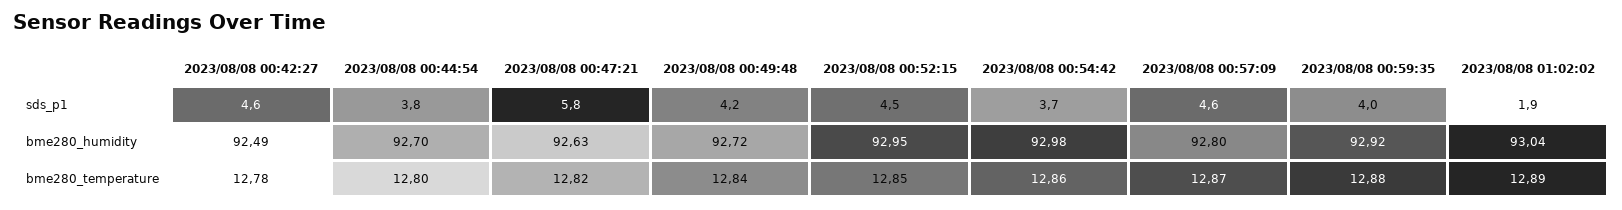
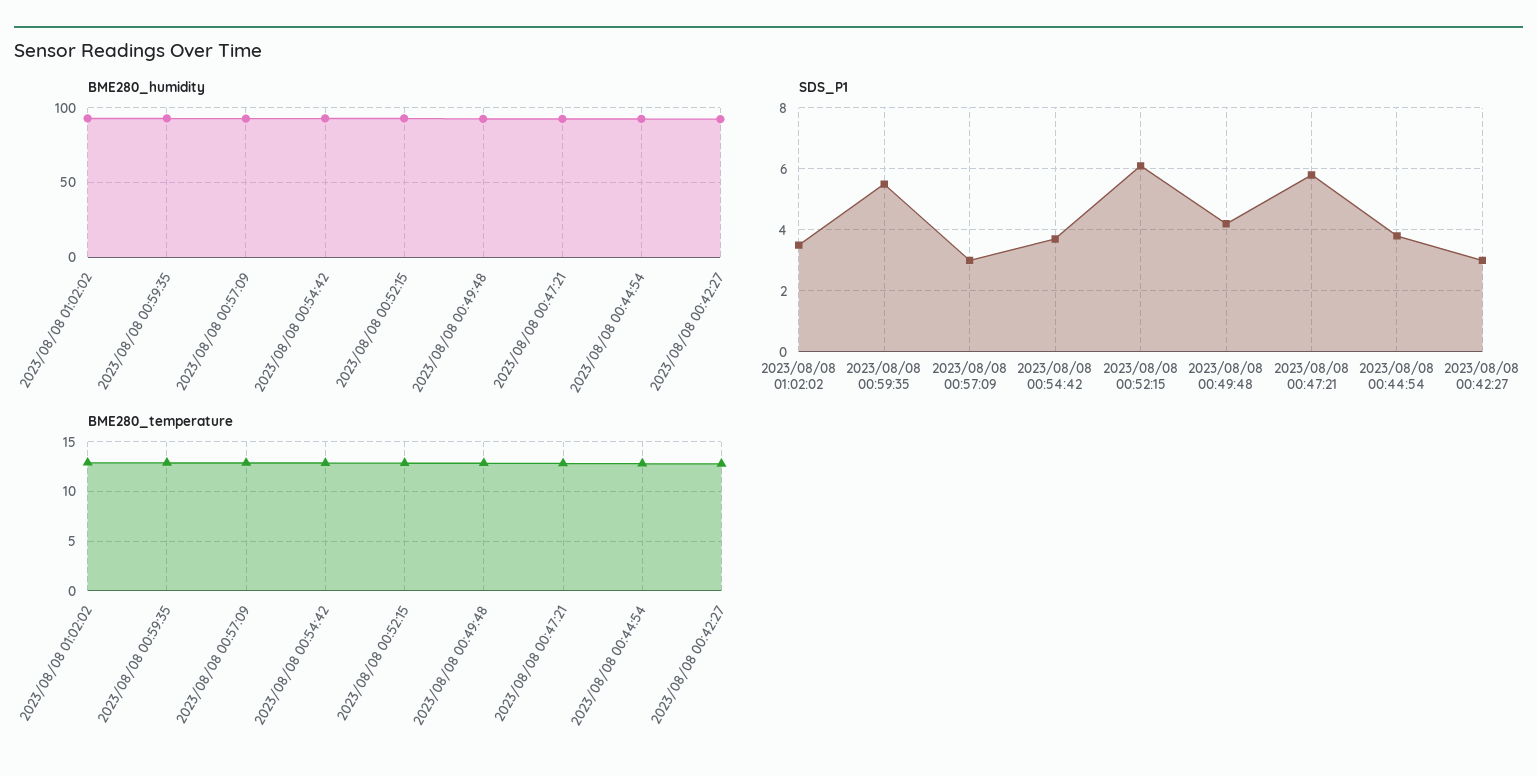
sds_p1, 2023/08/08 00:42:27: 4.6 -> 3
sds_p1, 2023/08/08 00:52:15: 4.5 -> 6
sds_p1, 2023/08/08 00:57:09: 4.6 -> 3
sds_p1, 2023/08/08 00:59:35: 4 -> 5.5
sds_p1, 2023/08/08 01:02:02: 1.9 -> 3.5

